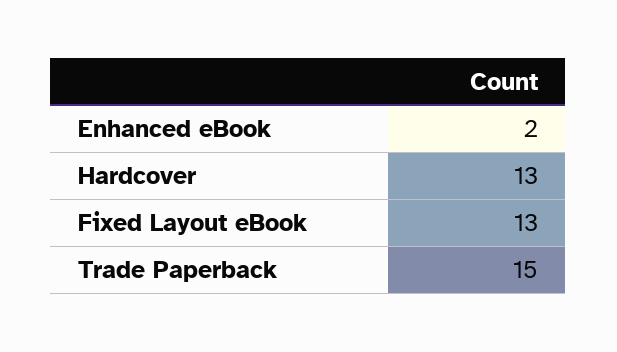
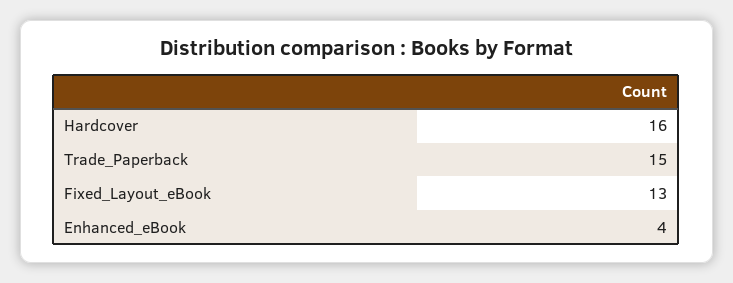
Enhanced eBook: 2 -> 4
Hardcover: 13 -> 16

